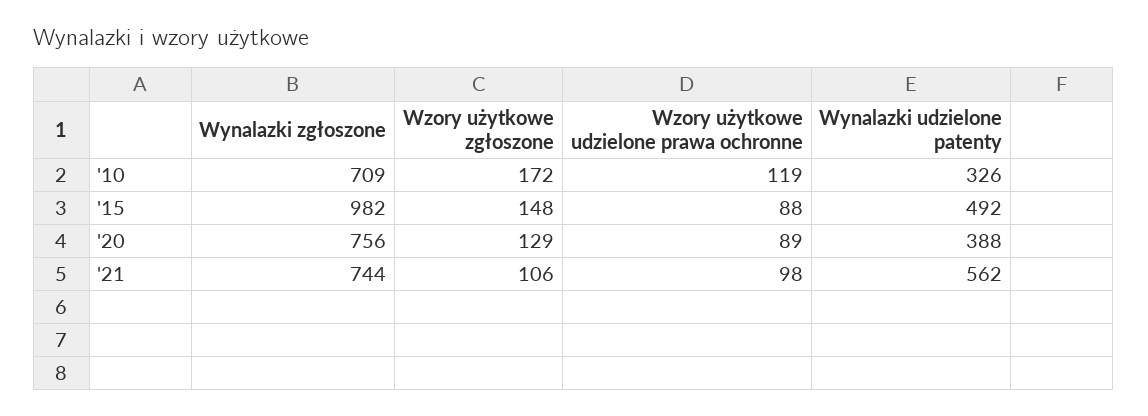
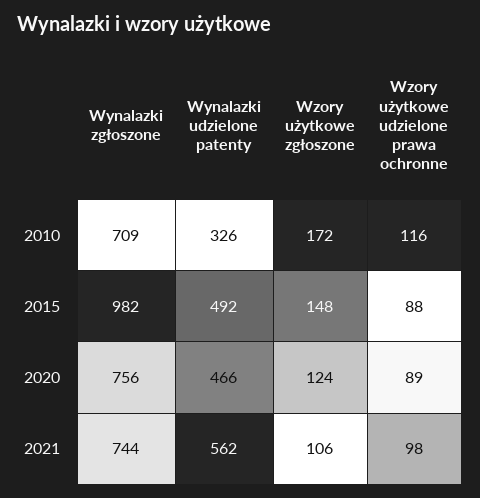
Wzory użytkowe udzielone prawa ochronne, '10: 119 -> 116
Wzory użytkowe zgłoszone, '20: 129 -> 124
Wynalazki udzielone patenty, '20: 388 -> 466

